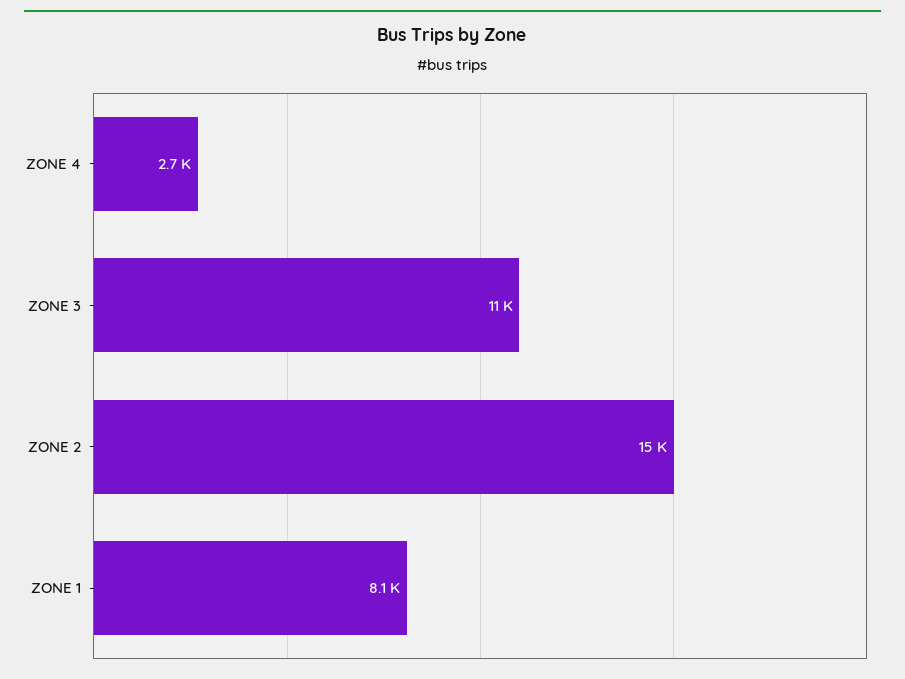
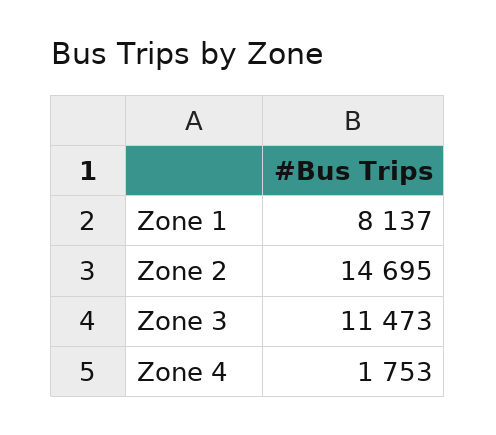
ZONE 4: 2700 -> 1753

